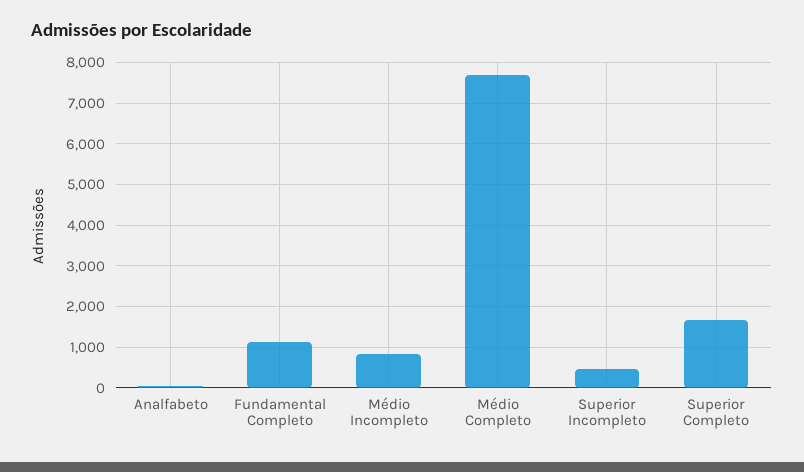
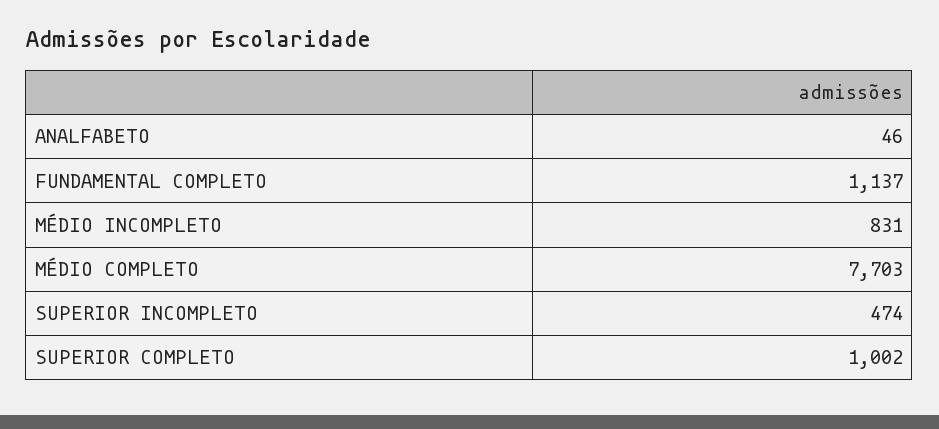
Superior Completo: 1600 -> 1002

